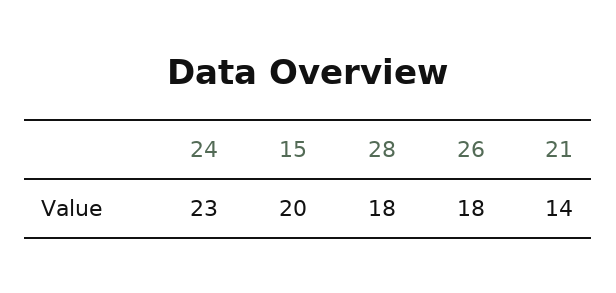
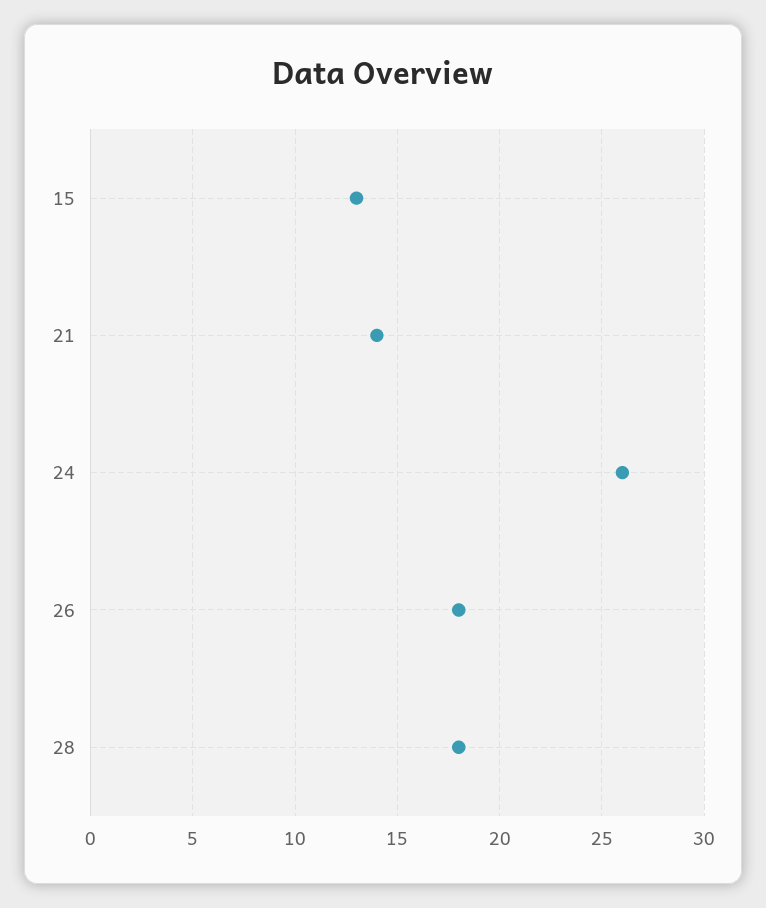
24: 23 -> 26
15: 20 -> 13

